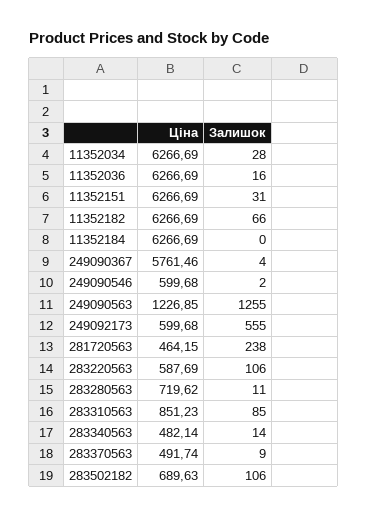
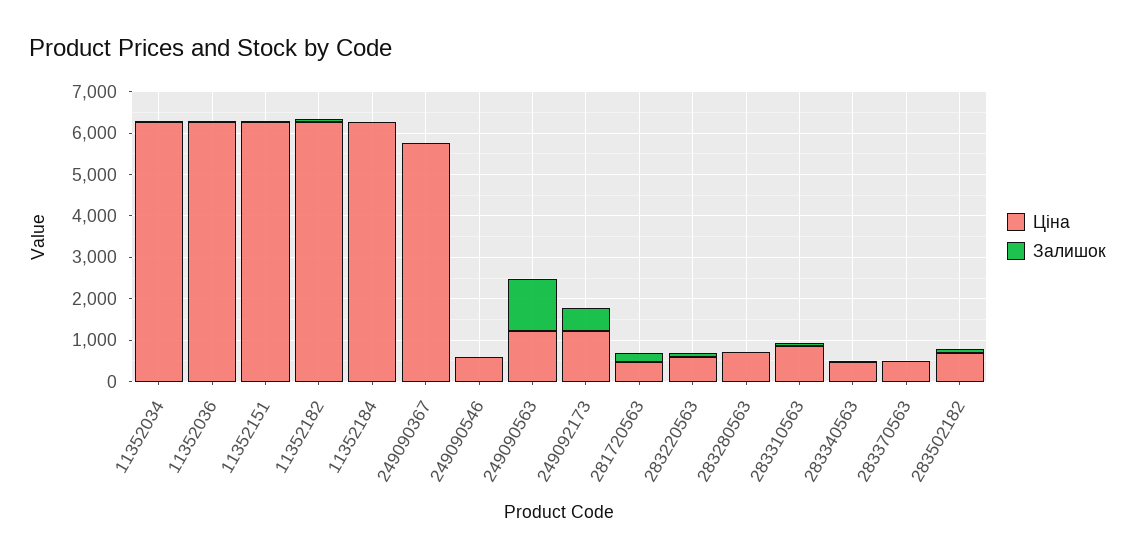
Ціна, 249092173: 599.68 -> 1200

